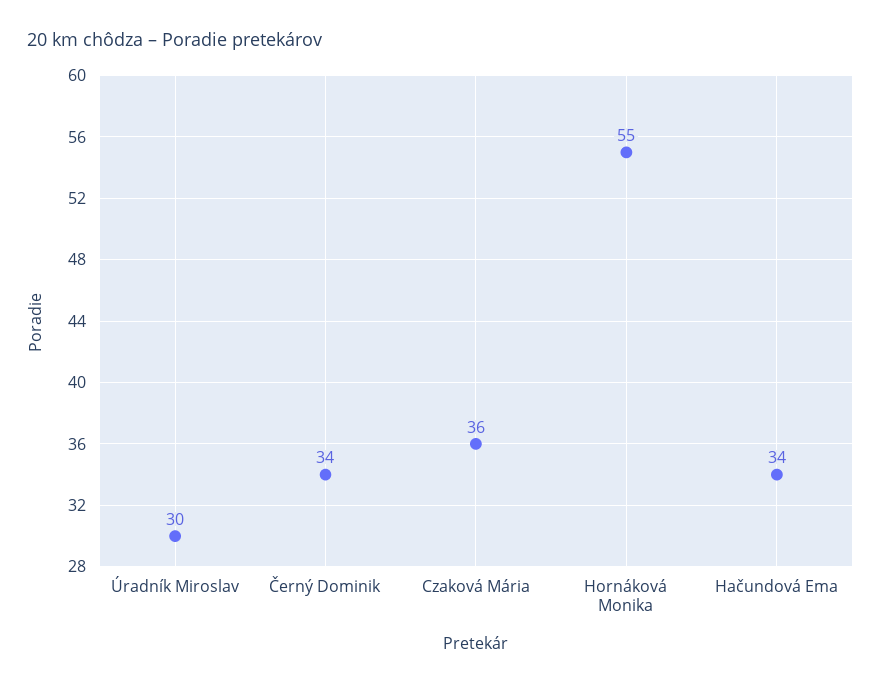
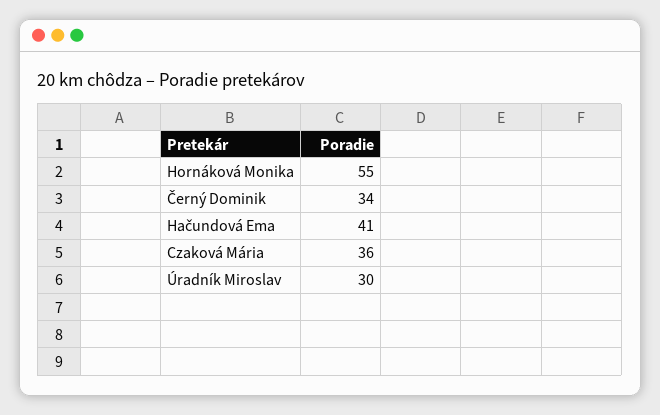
Hačundová Ema: 34 -> 41

